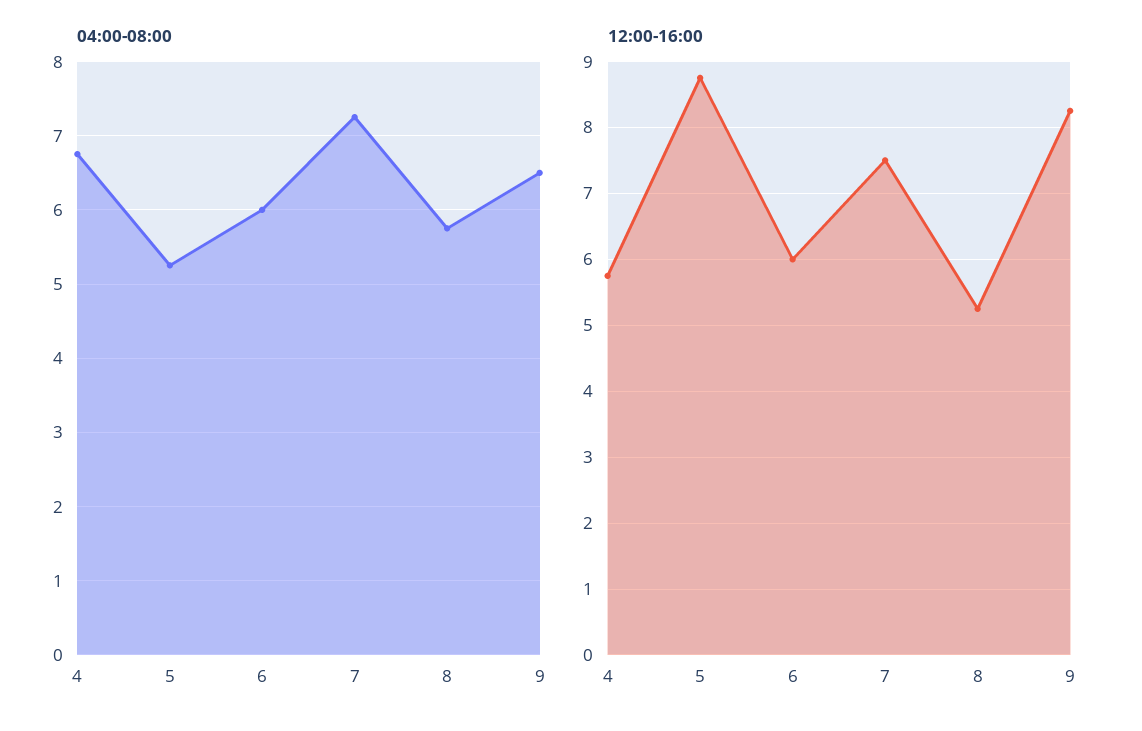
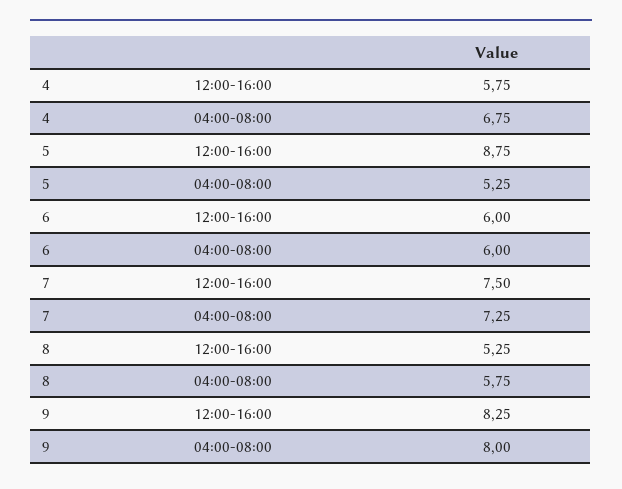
04:00-08:00, 9: 6.5 -> 8

